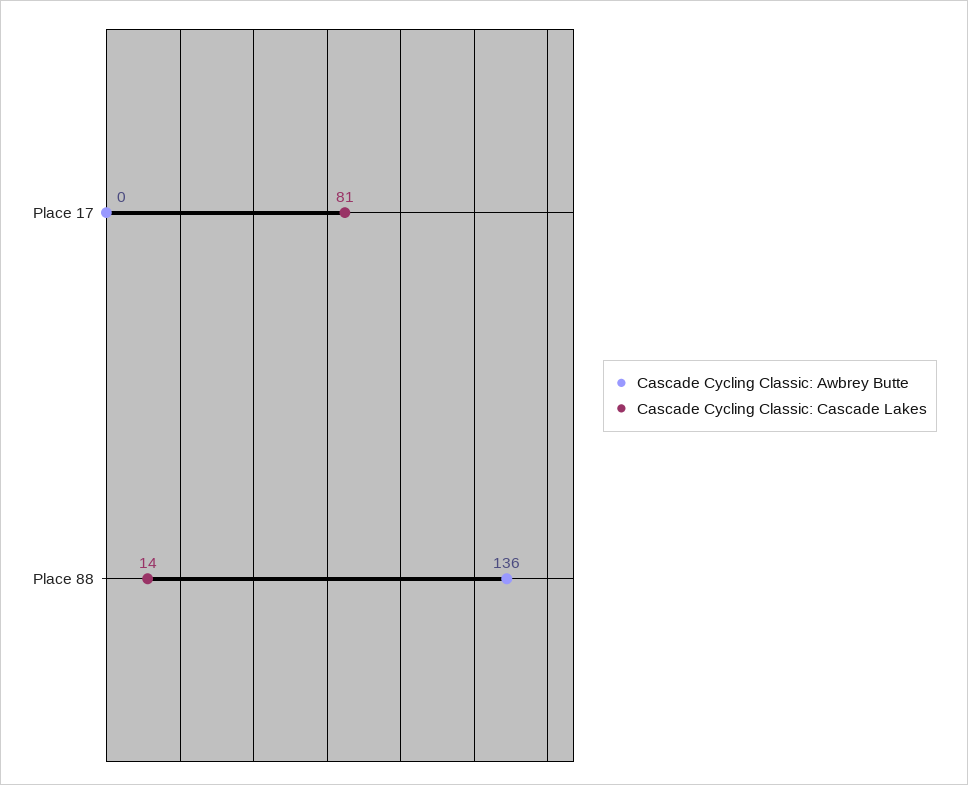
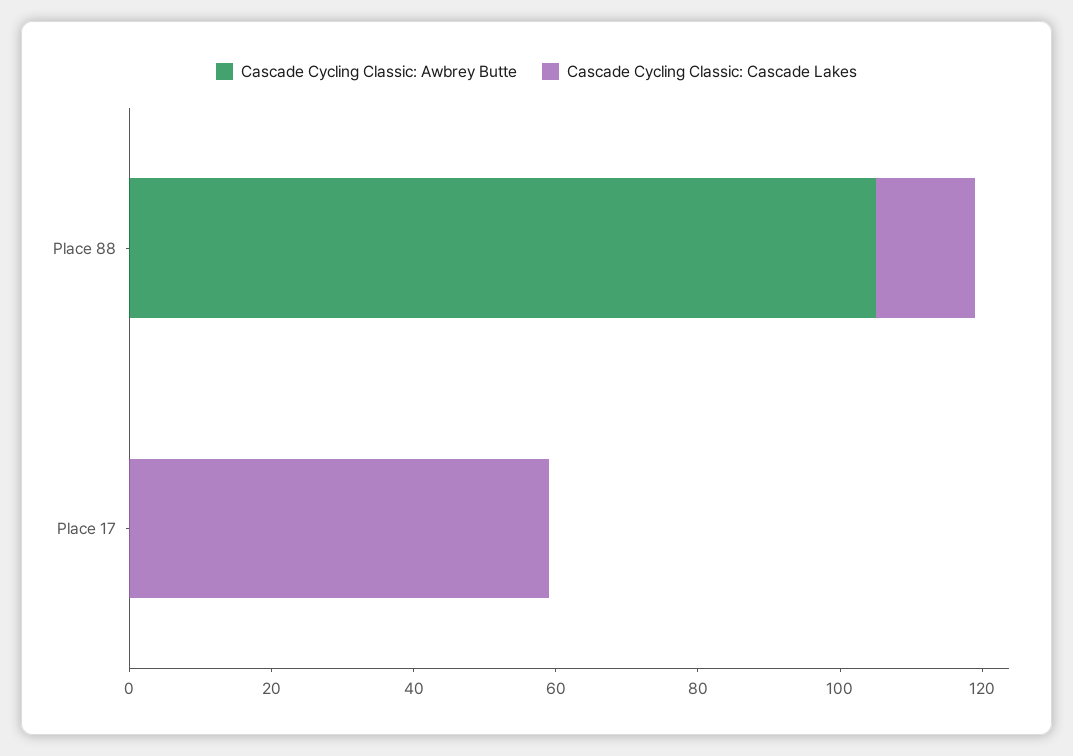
Cascade Cycling Classic: Cascade Lakes, Place 17: 81 -> 60
Cascade Cycling Classic: Awbrey Butte, Place 88: 136 -> 105

